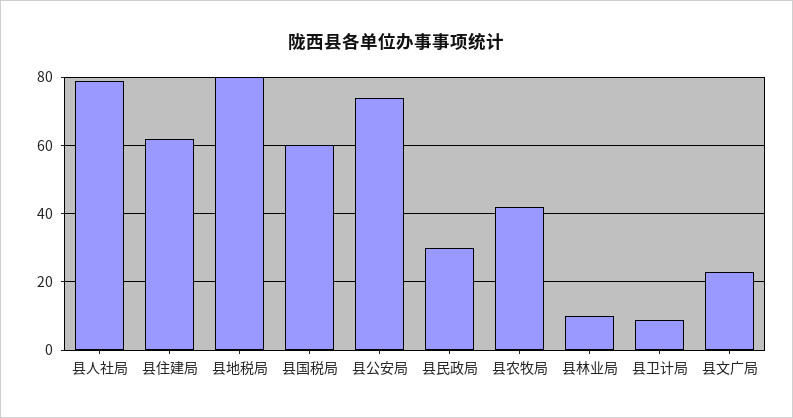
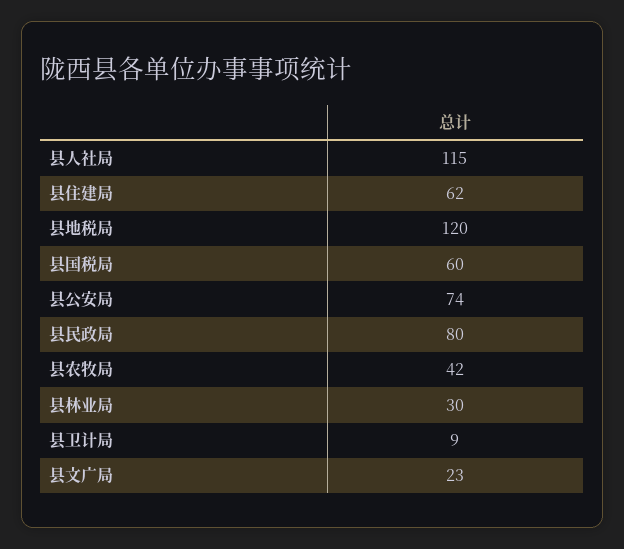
县人社局: 80 -> 115
县地税局: 80 -> 120
县民政局: 30 -> 80
县林业局: 10 -> 30

